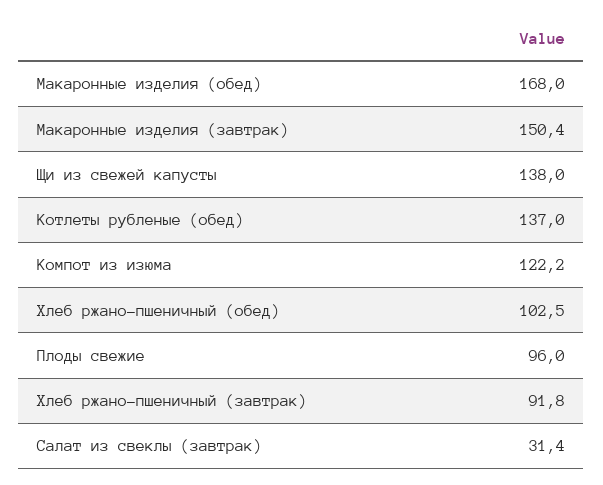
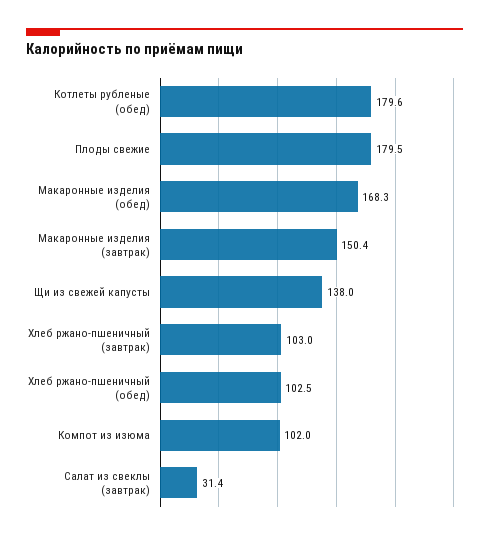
Макаронные изделия (обед): 168 -> 168.3
Котлеты рубленые (обед): 137 -> 179.6
Компот из изюма: 122.2 -> 102
Плоды свежие: 96 -> 179.5
Хлеб ржано-пшеничный (завтрак): 91.8 -> 103

